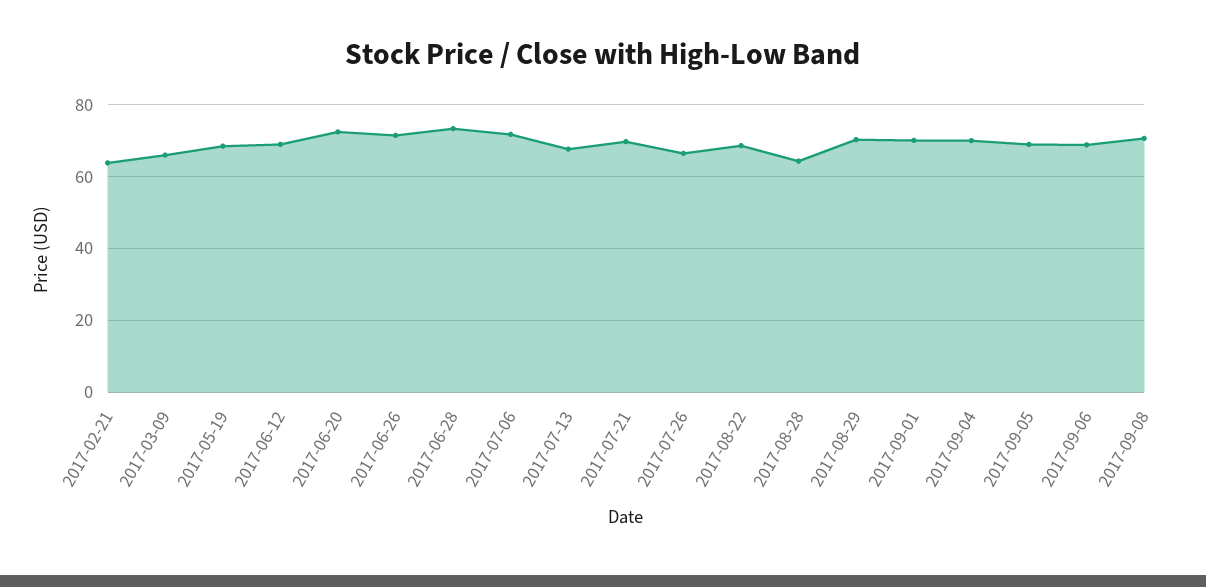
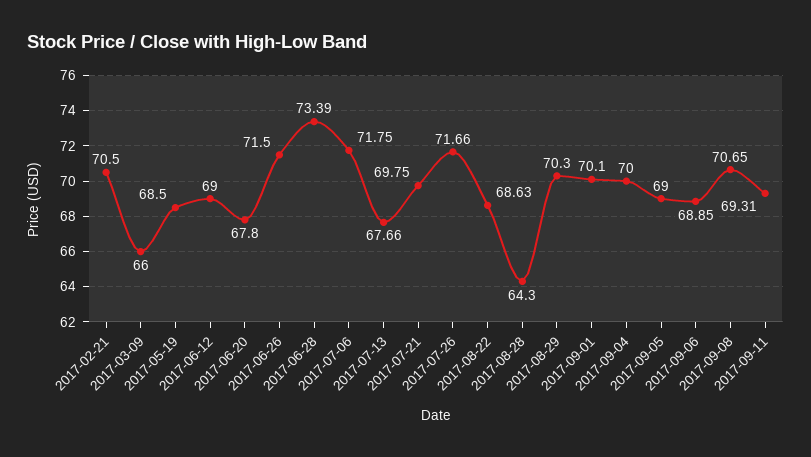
2017-02-21: 64 -> 70.5
2017-06-20: 72 -> 67.8
2017-07-26: 66 -> 71.66
2017-09-11: none -> 69.31

